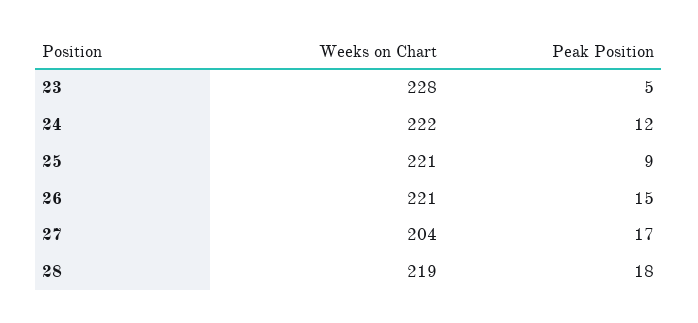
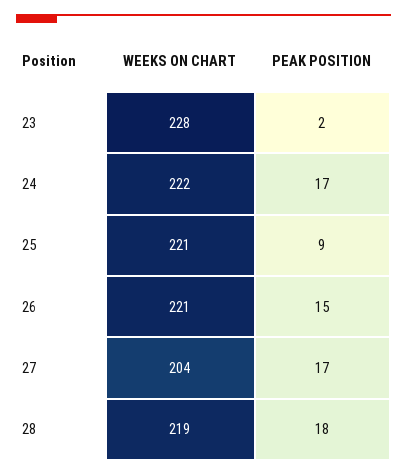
Peak Position, 23: 5 -> 2
Peak Position, 24: 12 -> 17

